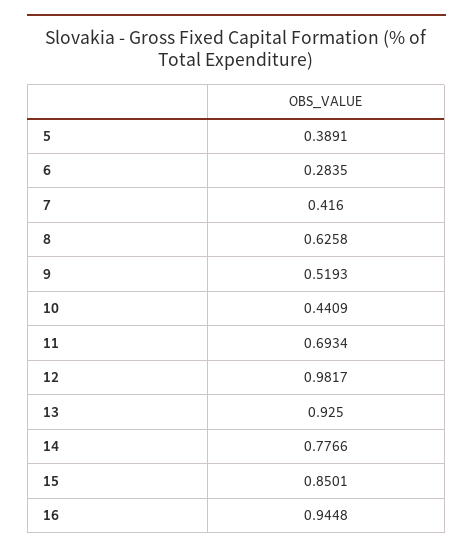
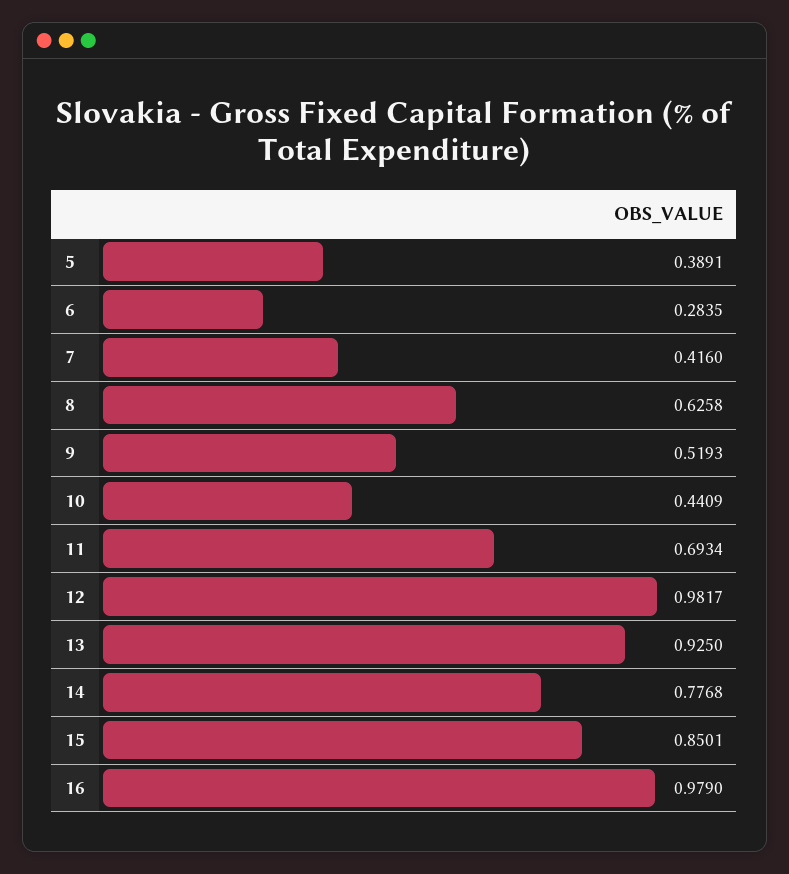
14: 0.7766 -> 0.7768
16: 0.9448 -> 0.979

